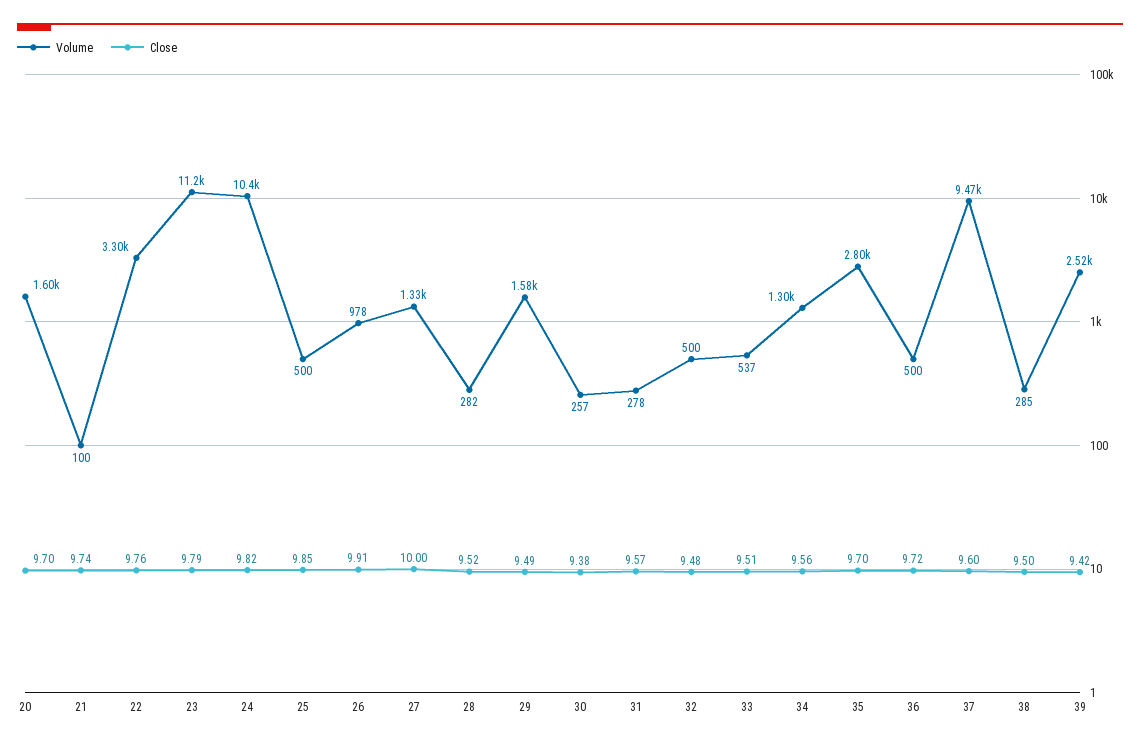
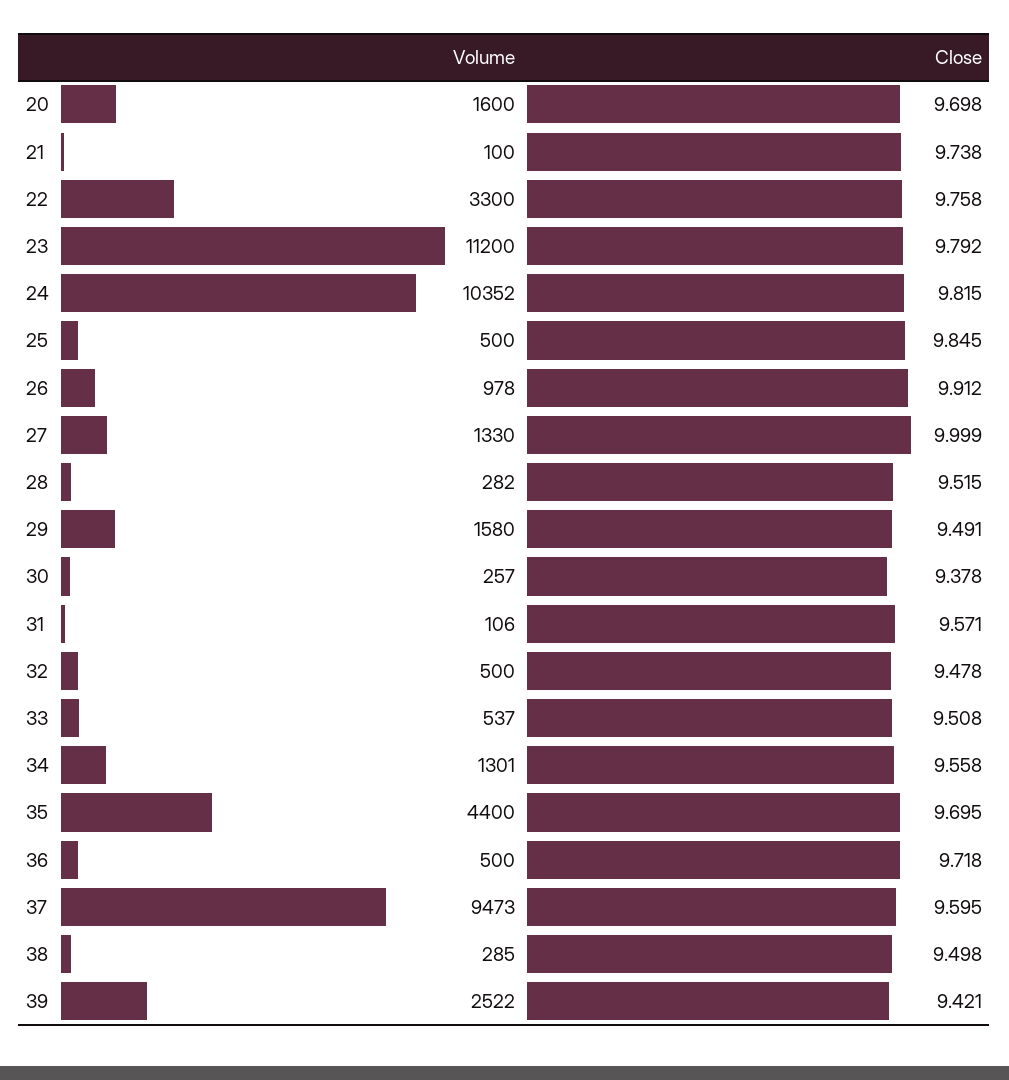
Volume, 31: 278 -> 106
Volume, 35: 2800 -> 4400

